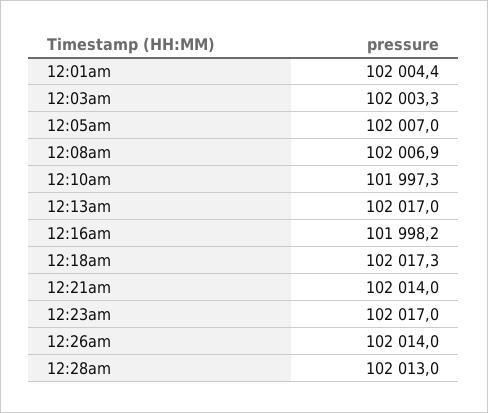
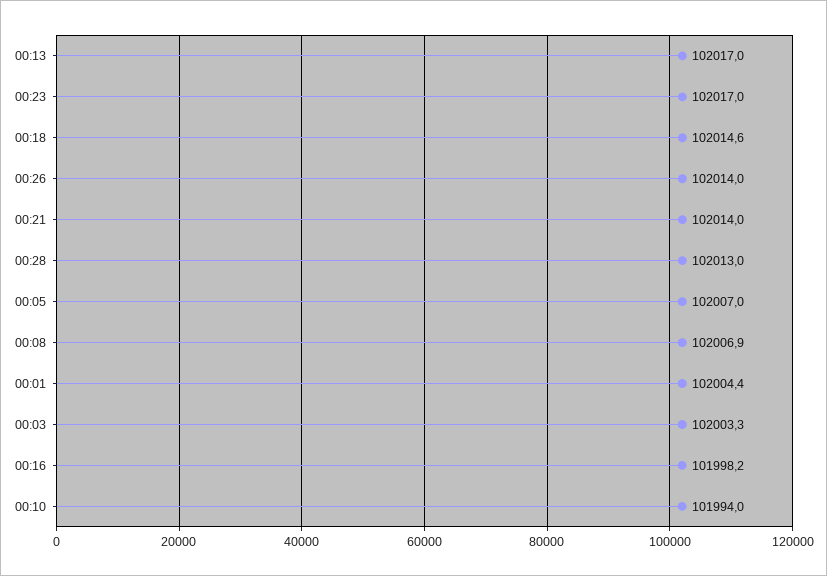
12:10am: 101997.3 -> 101994
12:18am: 102017.3 -> 102014.6

